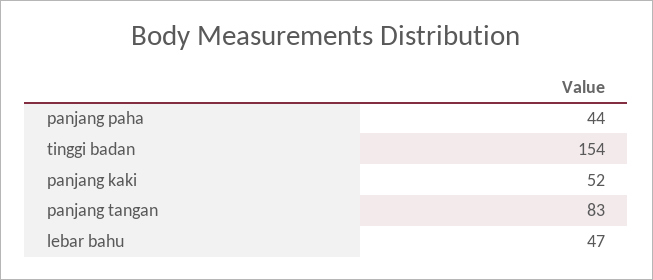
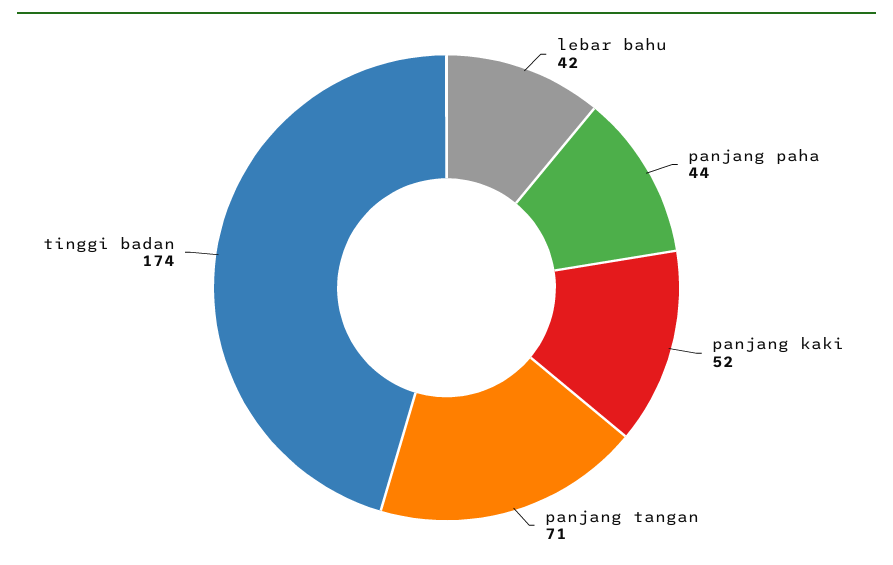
tinggi badan: 154 -> 174
panjang tangan: 83 -> 71
lebar bahu: 47 -> 42

